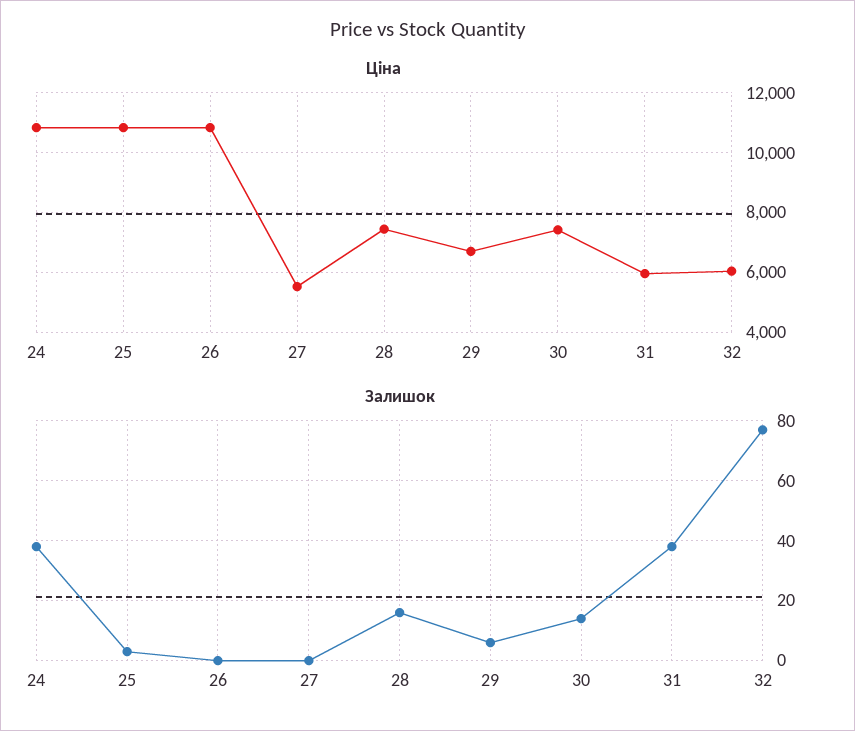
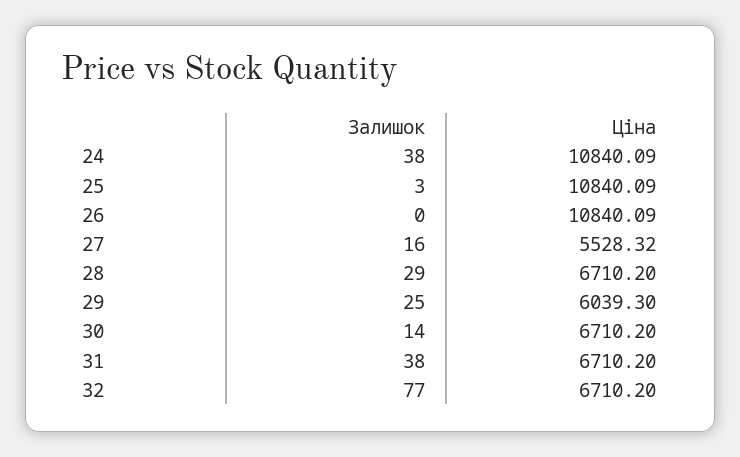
Ціна, 28: 7500 -> 6710.2
Ціна, 29: 6750 -> 6039.3
Ціна, 30: 7500 -> 6710.2
Ціна, 31: 6000 -> 6710.2
Ціна, 32: 6000 -> 6710.2
Залишок, 27: 0 -> 16
Залишок, 28: 15 -> 29
Залишок, 29: 5 -> 25

